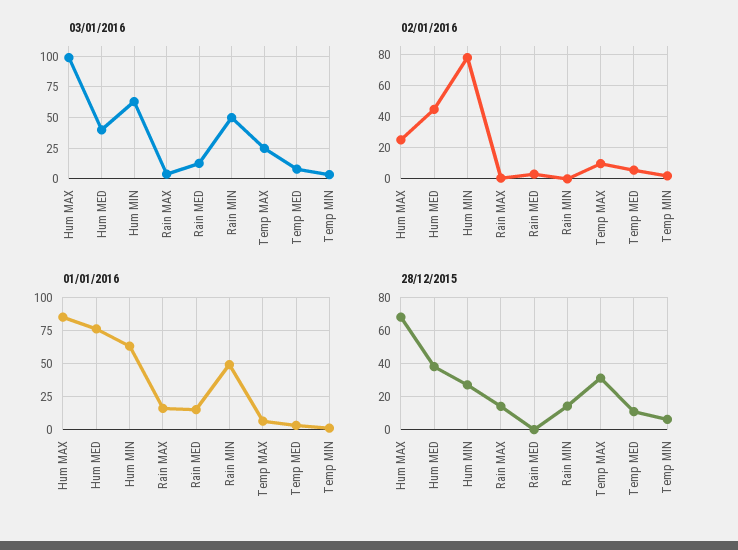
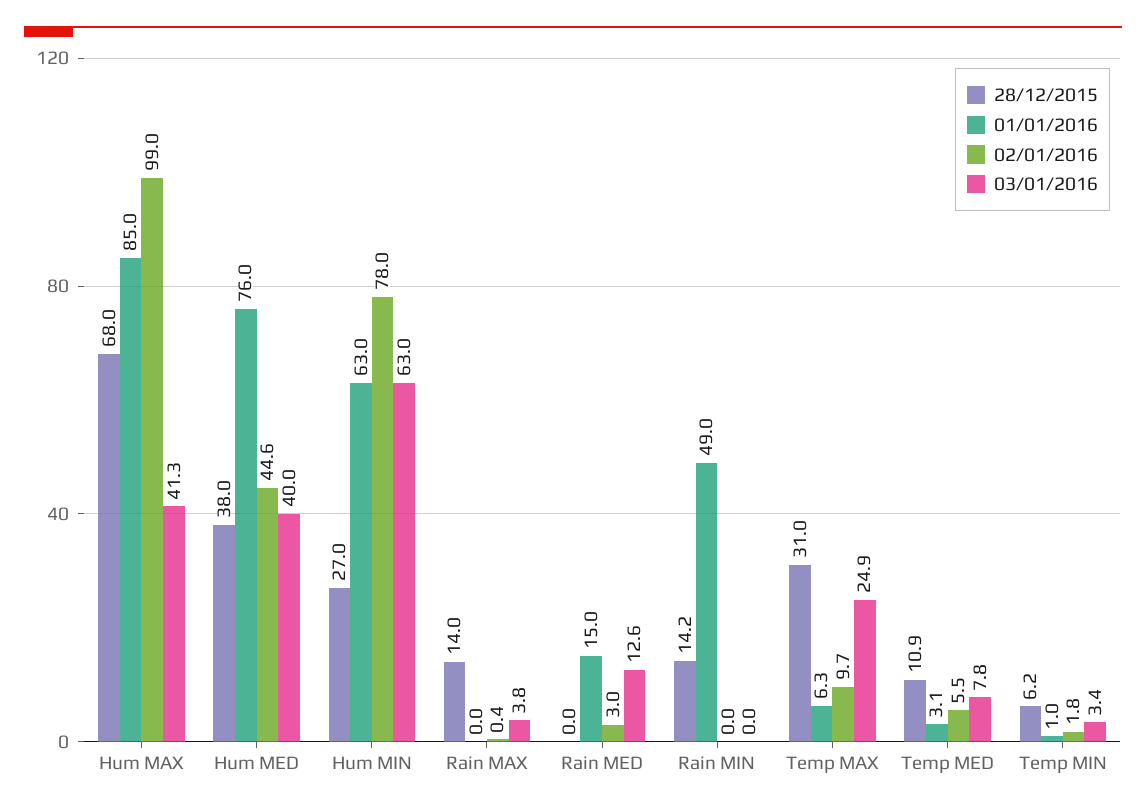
03/01/2016, Hum MAX: 100 -> 41.3
03/01/2016, Rain MIN: 50 -> 0
02/01/2016, Hum MAX: 25 -> 99
01/01/2016, Rain MAX: 15 -> 0

